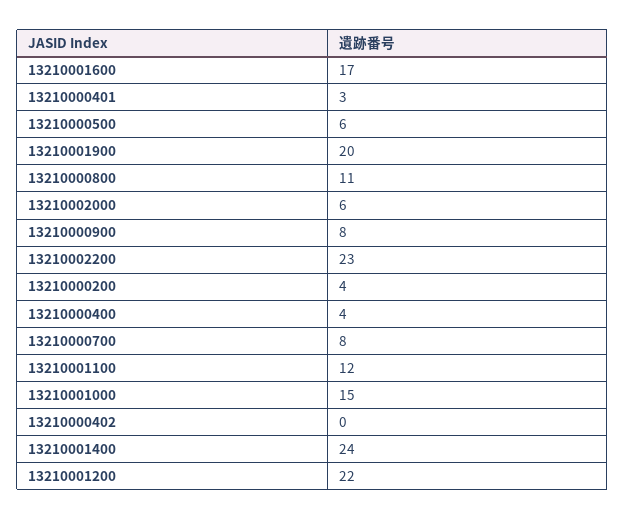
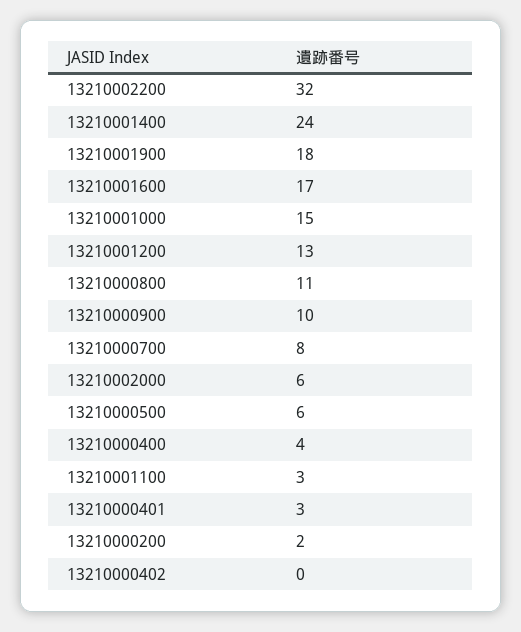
13210001900: 20 -> 18
13210000900: 8 -> 10
13210002200: 23 -> 32
13210000200: 4 -> 2
13210001100: 12 -> 3
13210001200: 22 -> 13

